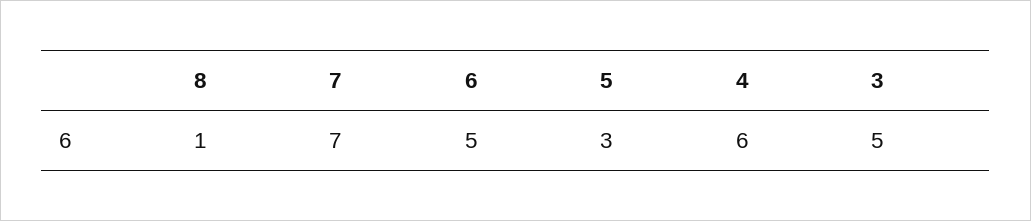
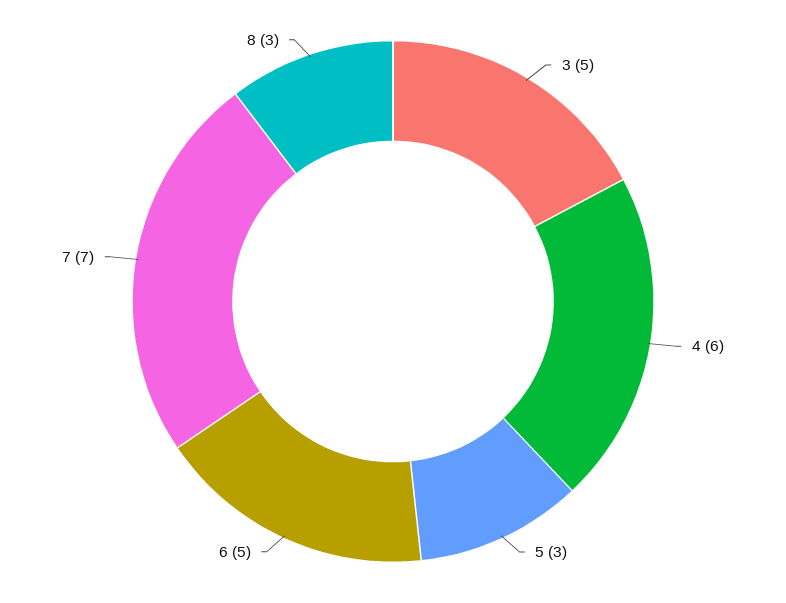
8: 1 -> 3

